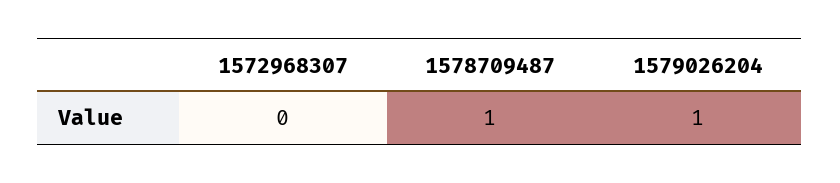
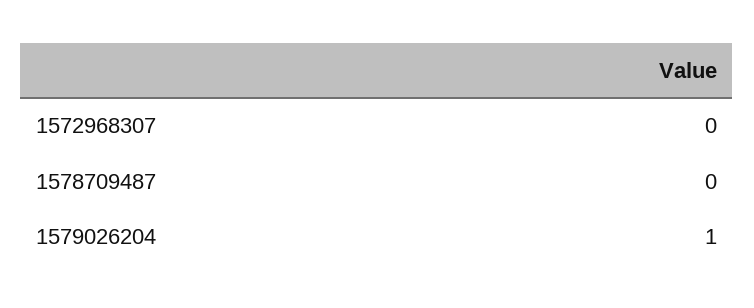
1578709487: 1 -> 0

